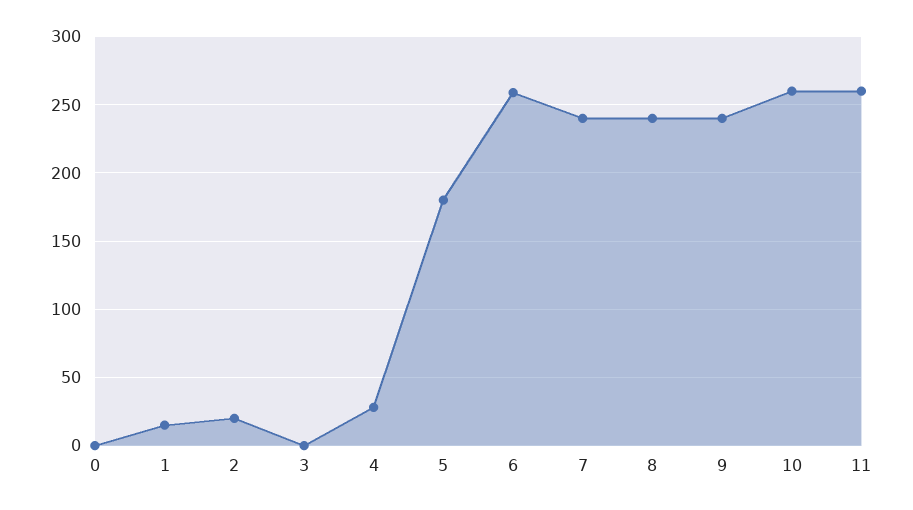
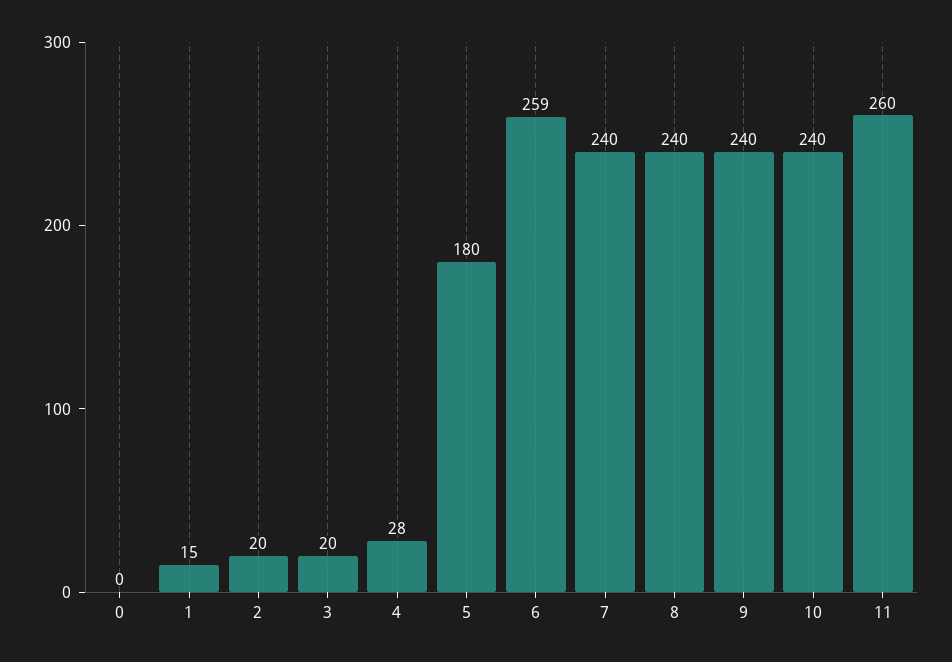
3: 0 -> 20
10: 260 -> 240

